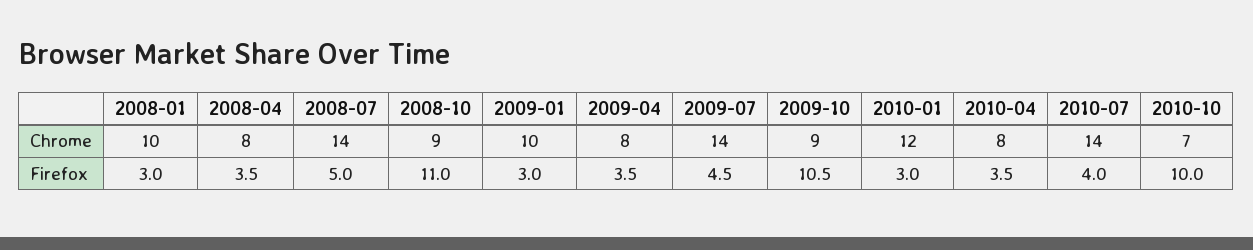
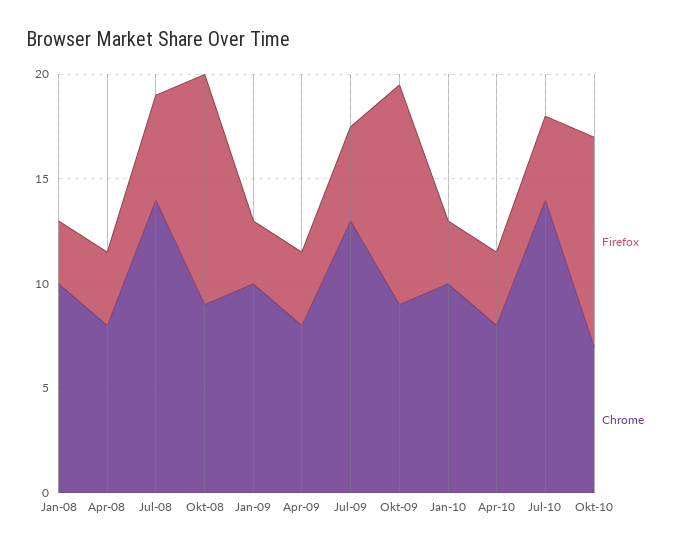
Chrome, 2009-07: 14 -> 13
Chrome, 2010-01: 12 -> 10

